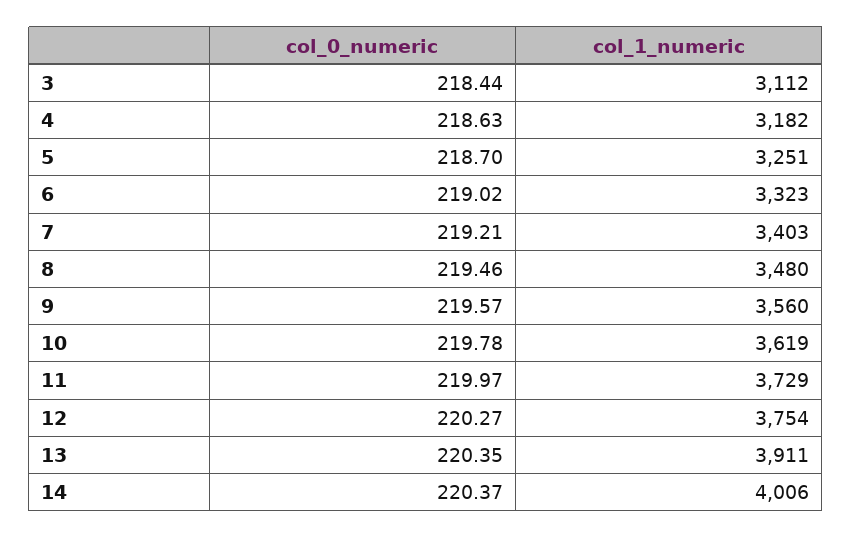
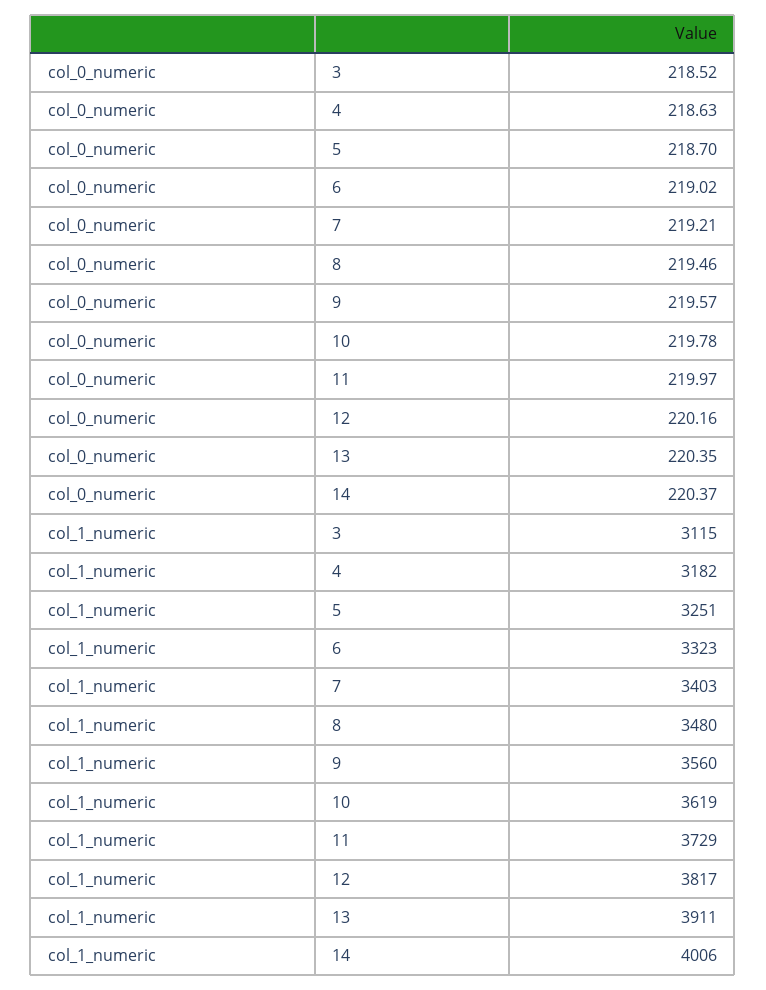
col_0_numeric, 3: 218.44 -> 218.52
col_1_numeric, 3: 3112 -> 3115
col_0_numeric, 12: 220.27 -> 220.16
col_1_numeric, 12: 3754 -> 3817

